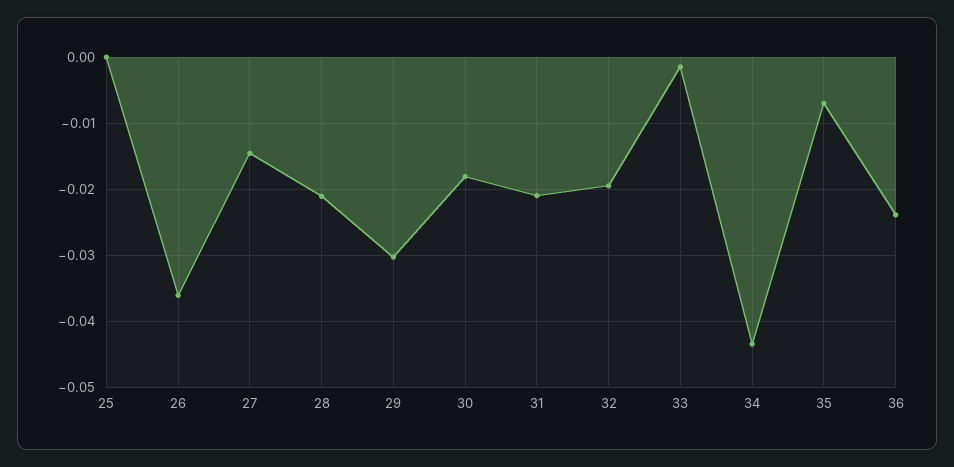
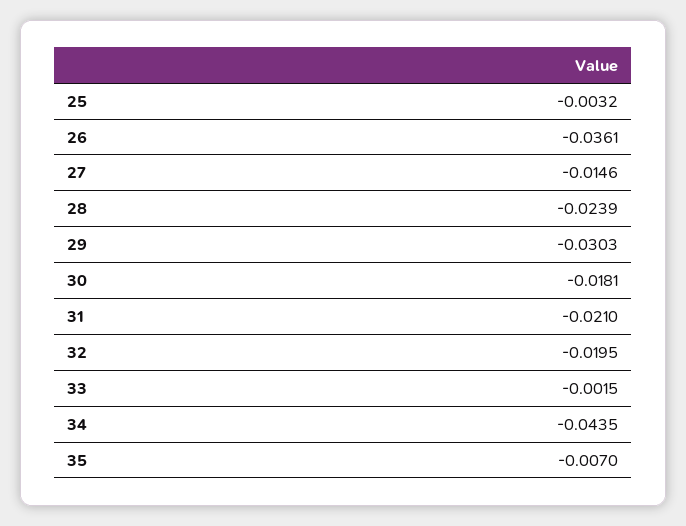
25: 0 -> -0.0032
28: -0.021 -> -0.0239
36: -0.024 -> none

